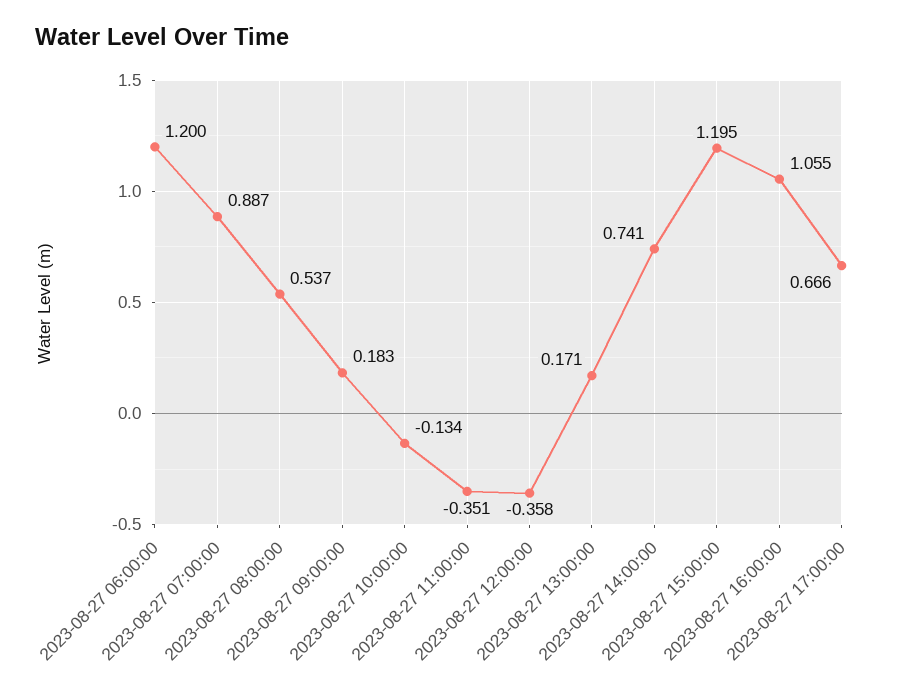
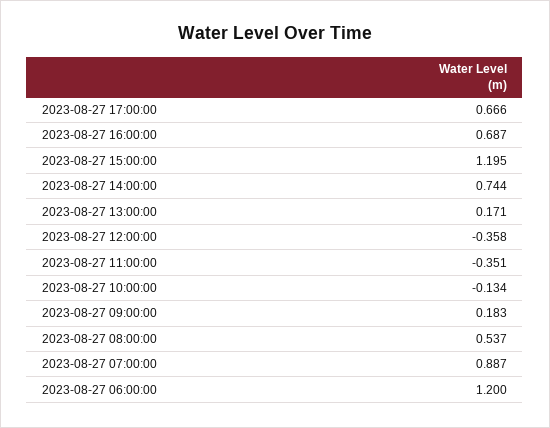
2023-08-27 14:00:00: 0.741 -> 0.744
2023-08-27 16:00:00: 1.055 -> 0.687

